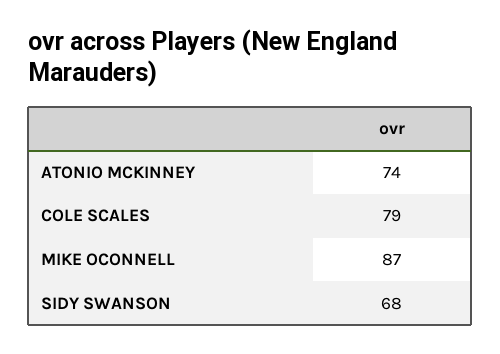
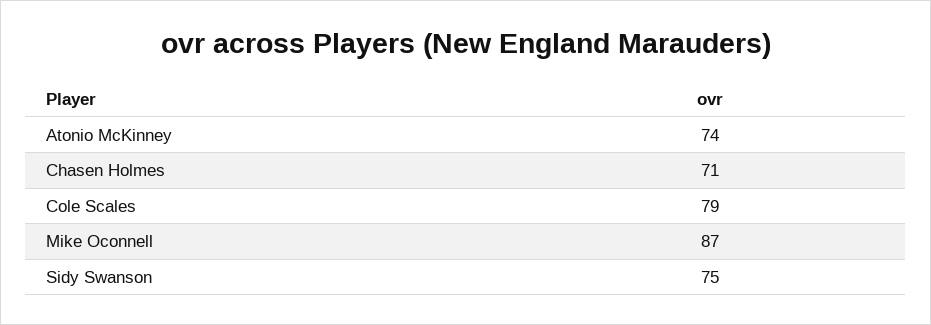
SIDY SWANSON: 68 -> 75
Chasen Holmes: none -> 71

